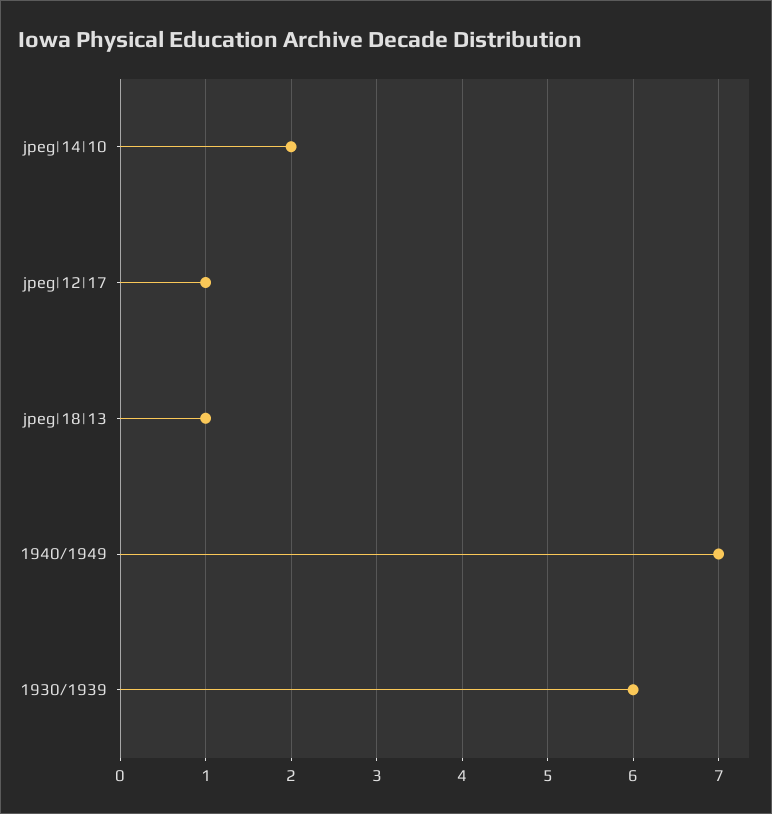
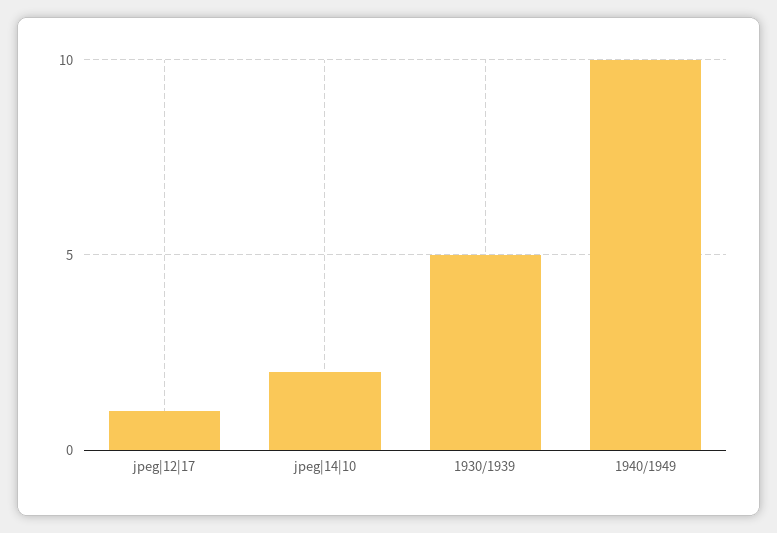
jpeg|18|13: 1 -> none
1940/1949: 7 -> 10
1930/1939: 6 -> 5

